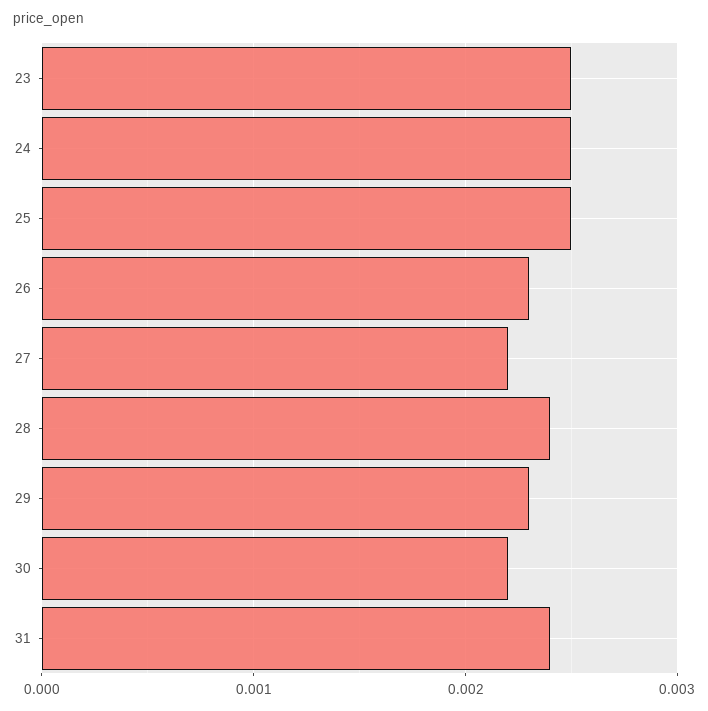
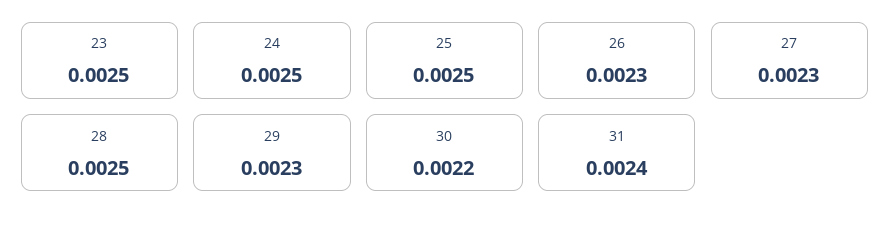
27: 0.0022 -> 0.0023
28: 0.0024 -> 0.0025

